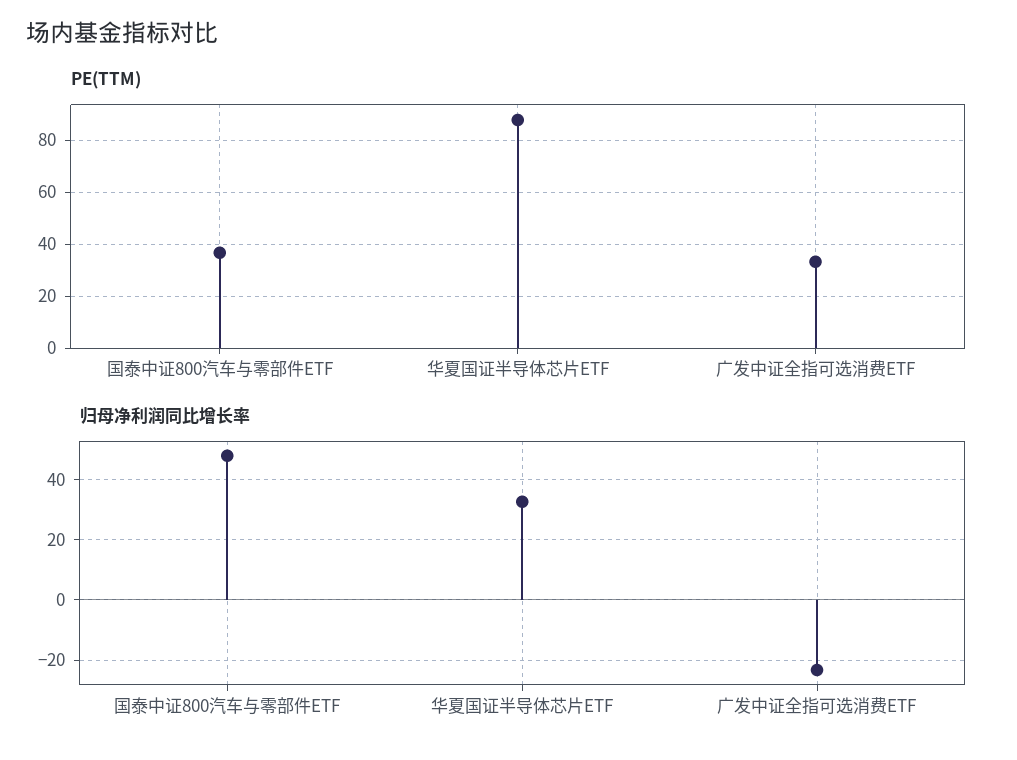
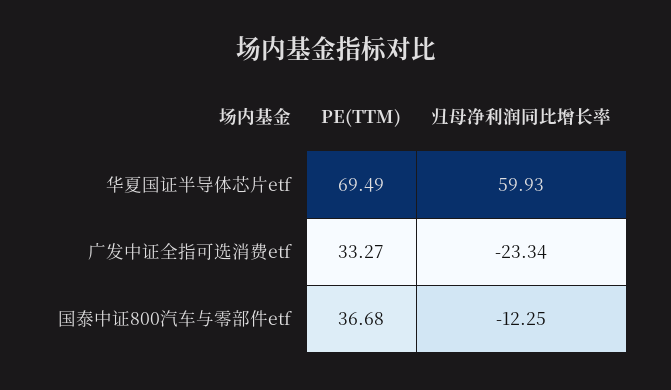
PE(TTM), 华夏国证半导体芯片ETF: 87.5 -> 69.49
归母净利润同比增长率, 国泰中证800汽车与零部件ETF: 48 -> -12.25
归母净利润同比增长率, 华夏国证半导体芯片ETF: 32 -> 59.93

